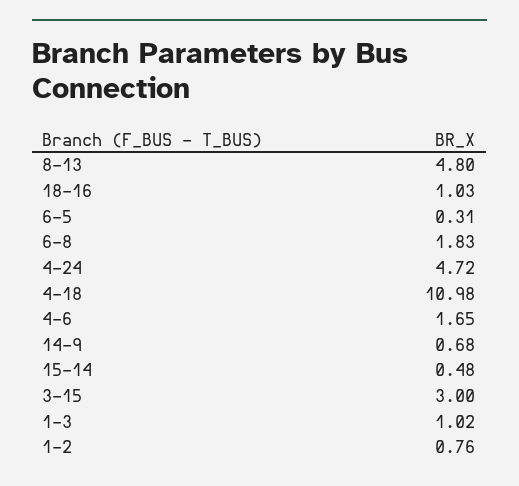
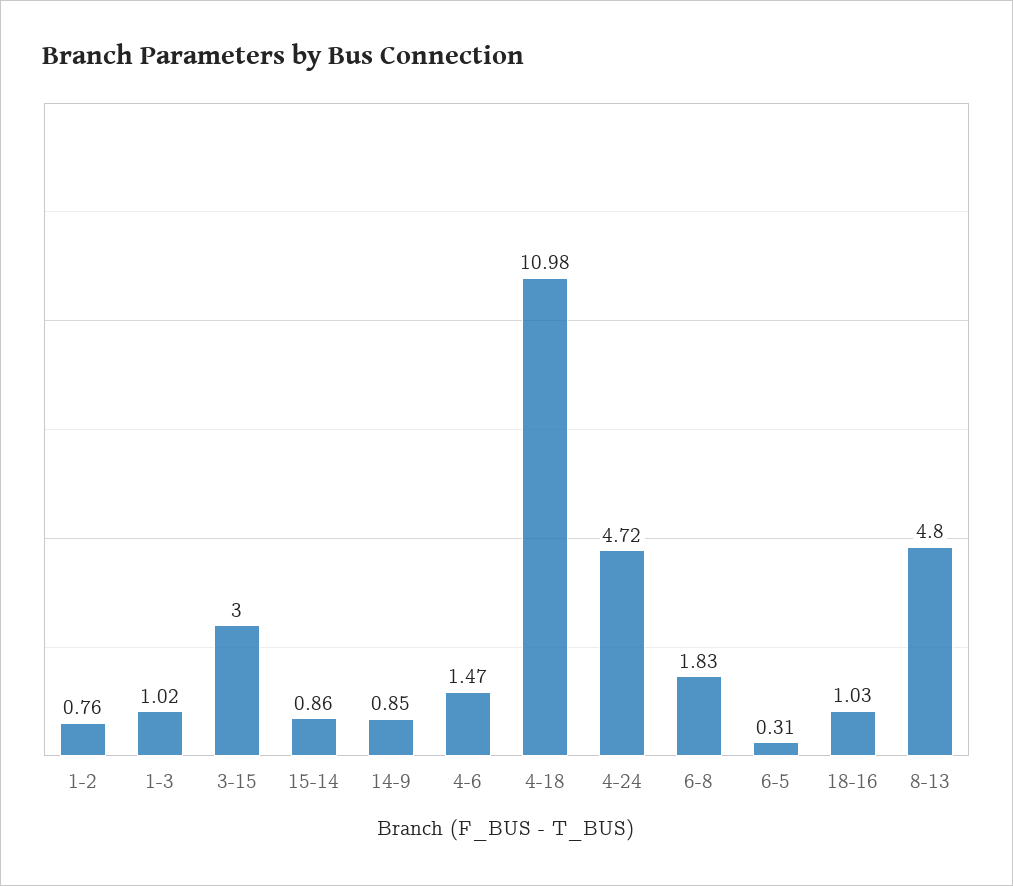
4-6: 1.65 -> 1.47
14-9: 0.68 -> 0.85
15-14: 0.48 -> 0.86

